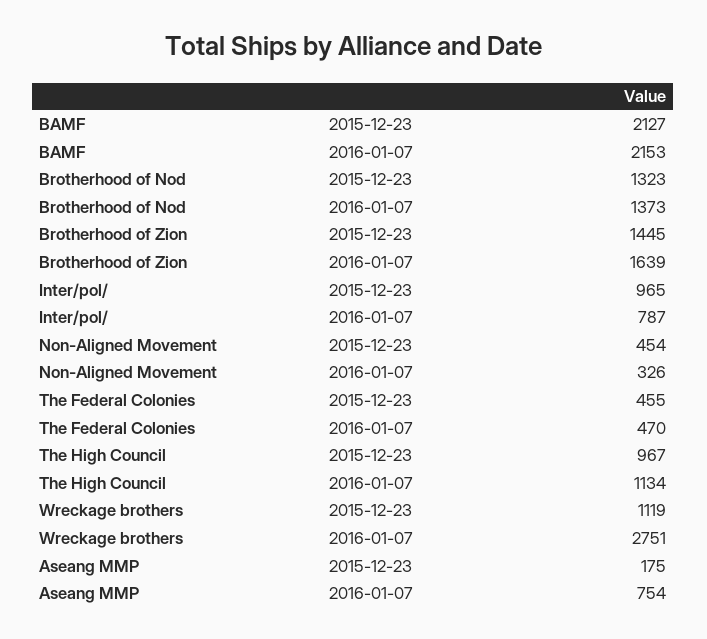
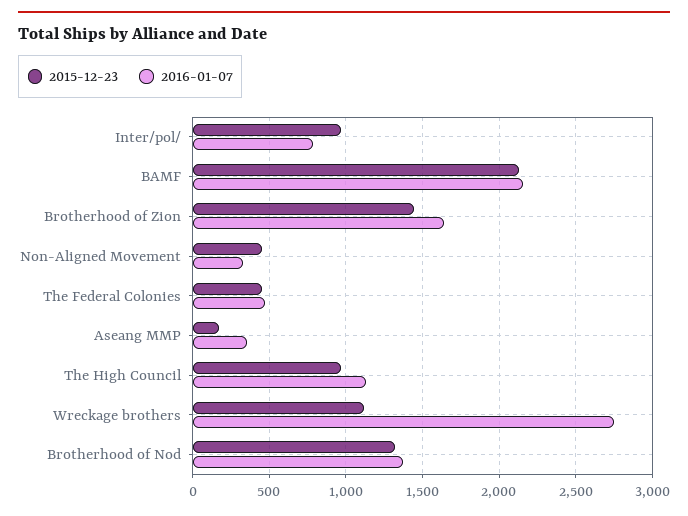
2016-01-07, Aseang MMP: 754 -> 350

